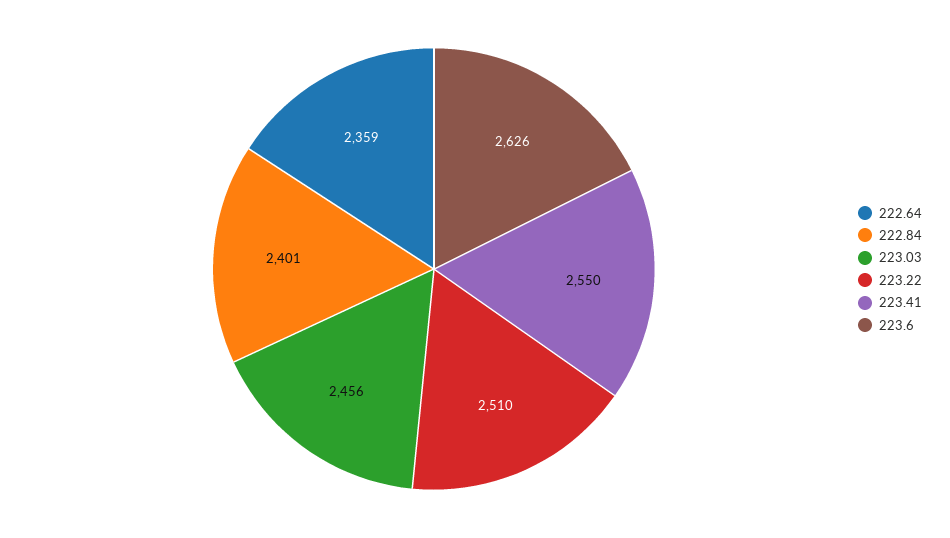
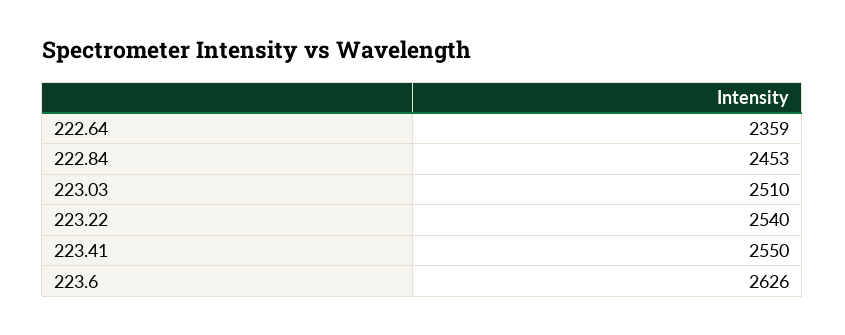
222.84: 2401 -> 2453
223.03: 2456 -> 2510
223.22: 2510 -> 2540

